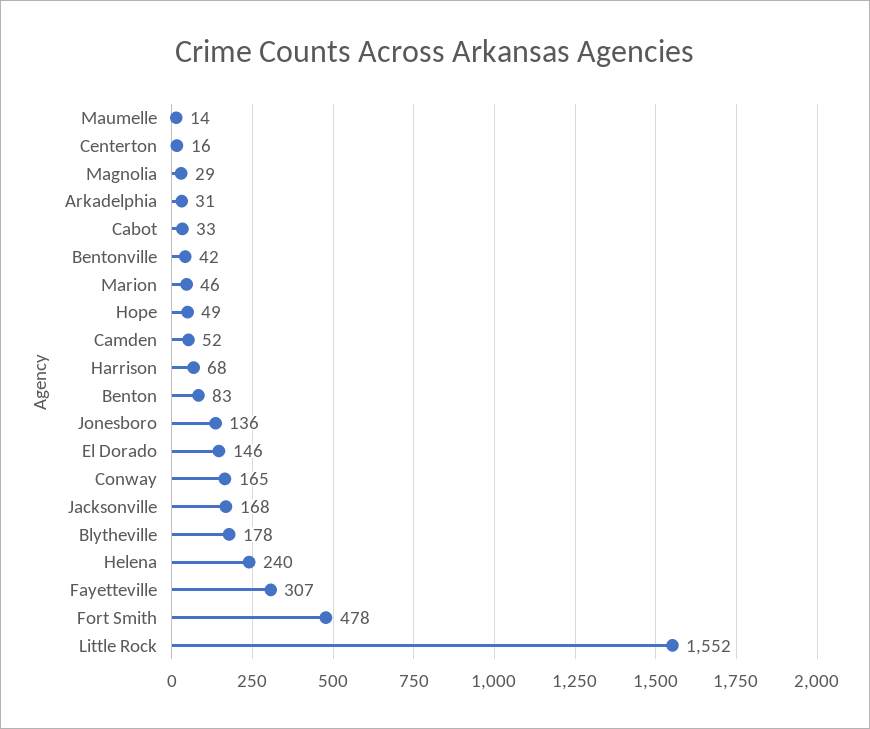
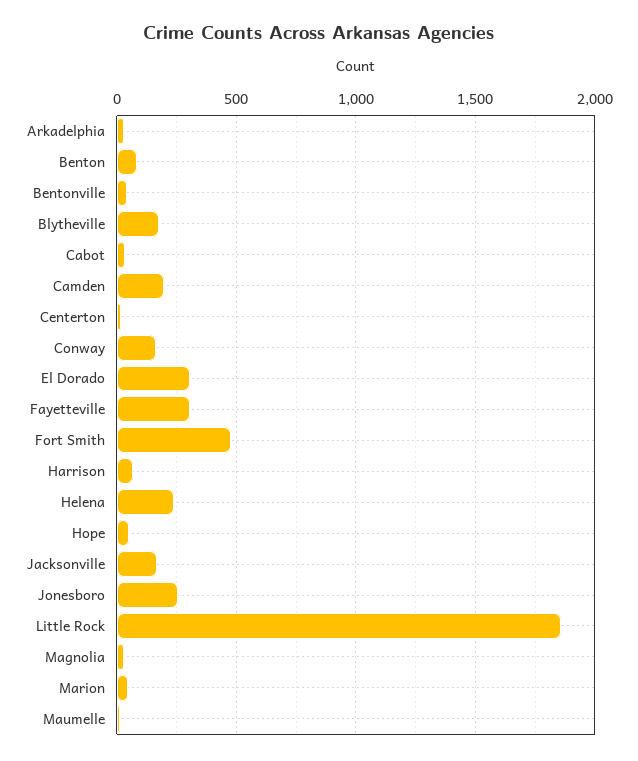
Camden: 52 -> 200
Jonesboro: 136 -> 250
El Dorado: 146 -> 300
Little Rock: 1552 -> 1850

